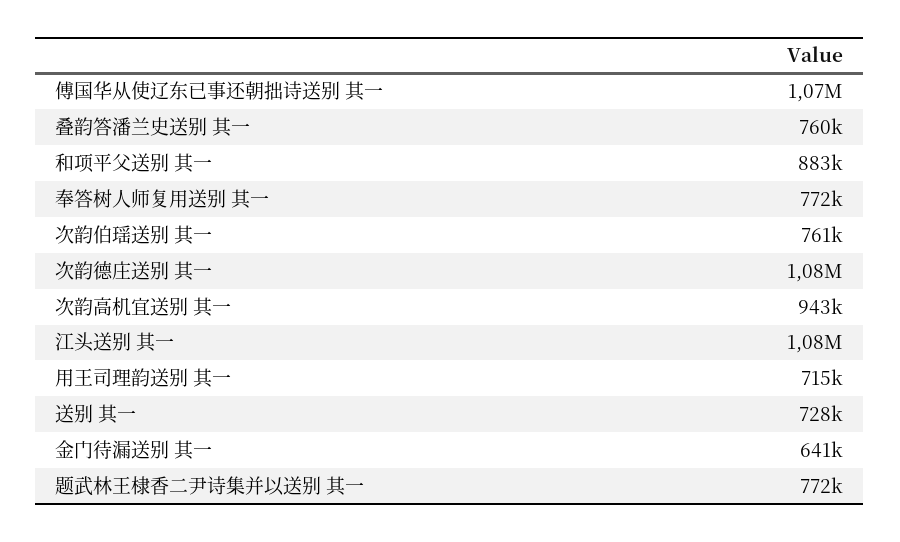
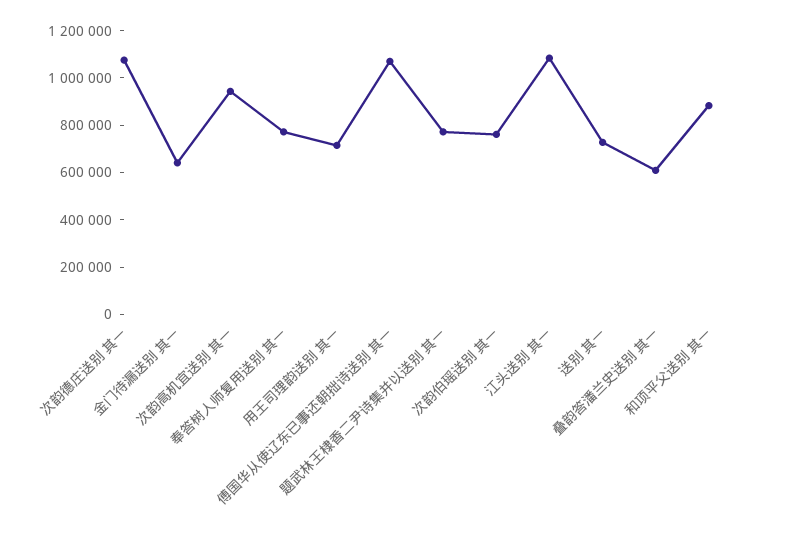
叠韵答潘兰史送别 其一: 760000 -> 600000

